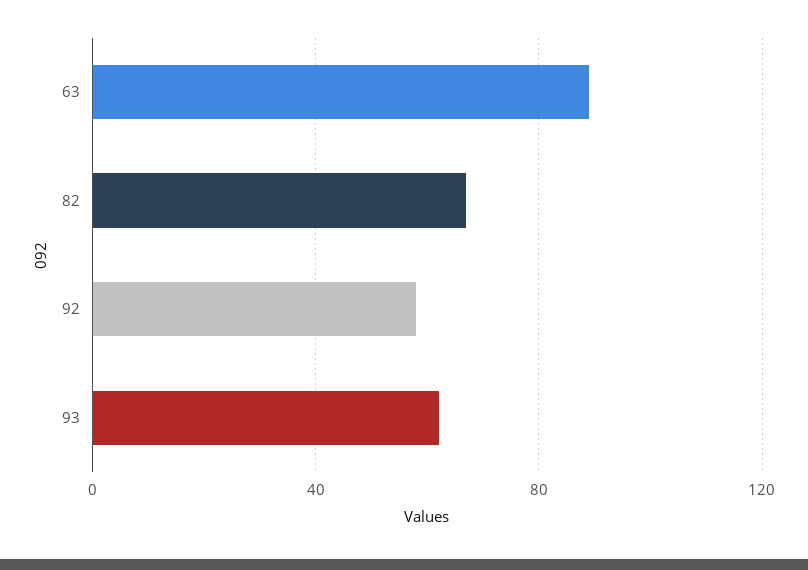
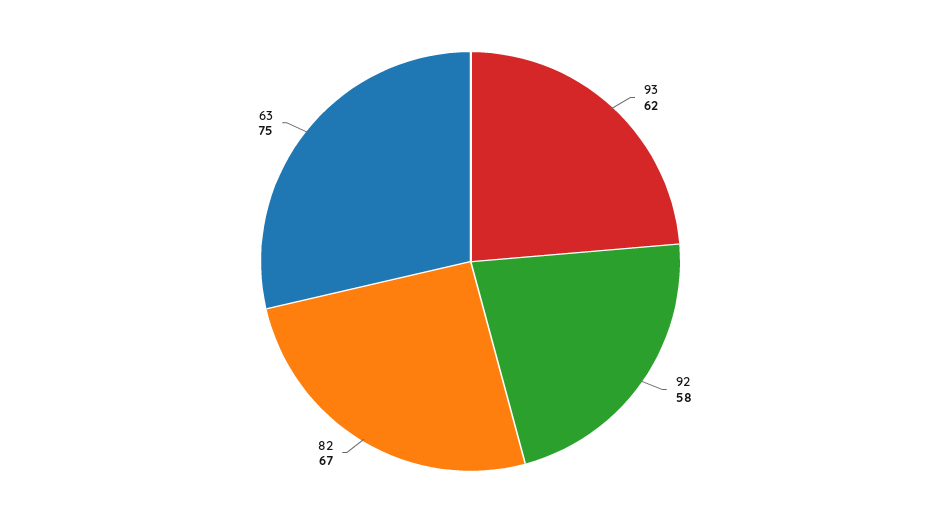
63: 90 -> 75

